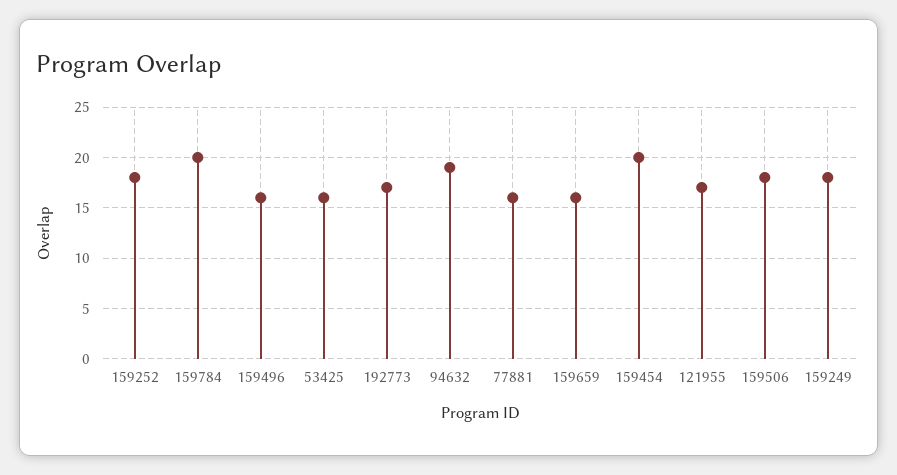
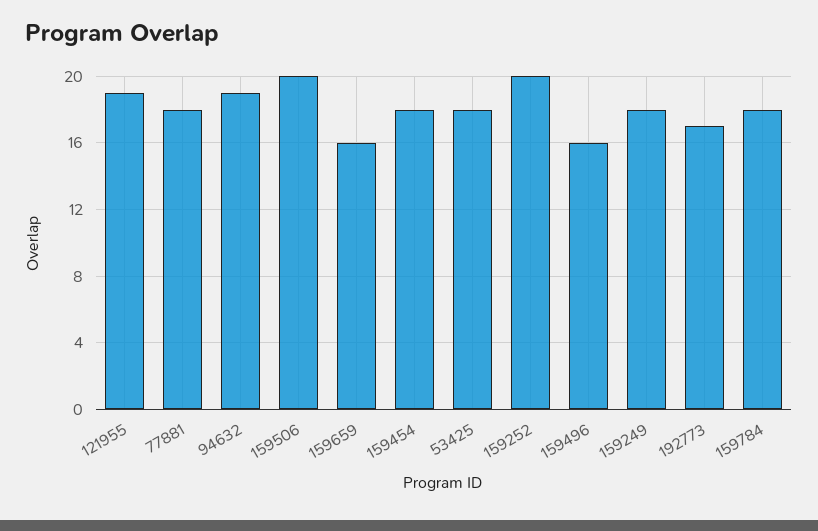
159252: 18 -> 20
159784: 20 -> 18
53425: 16 -> 18
77881: 16 -> 18
159454: 20 -> 18
121955: 17 -> 19
159506: 18 -> 20

